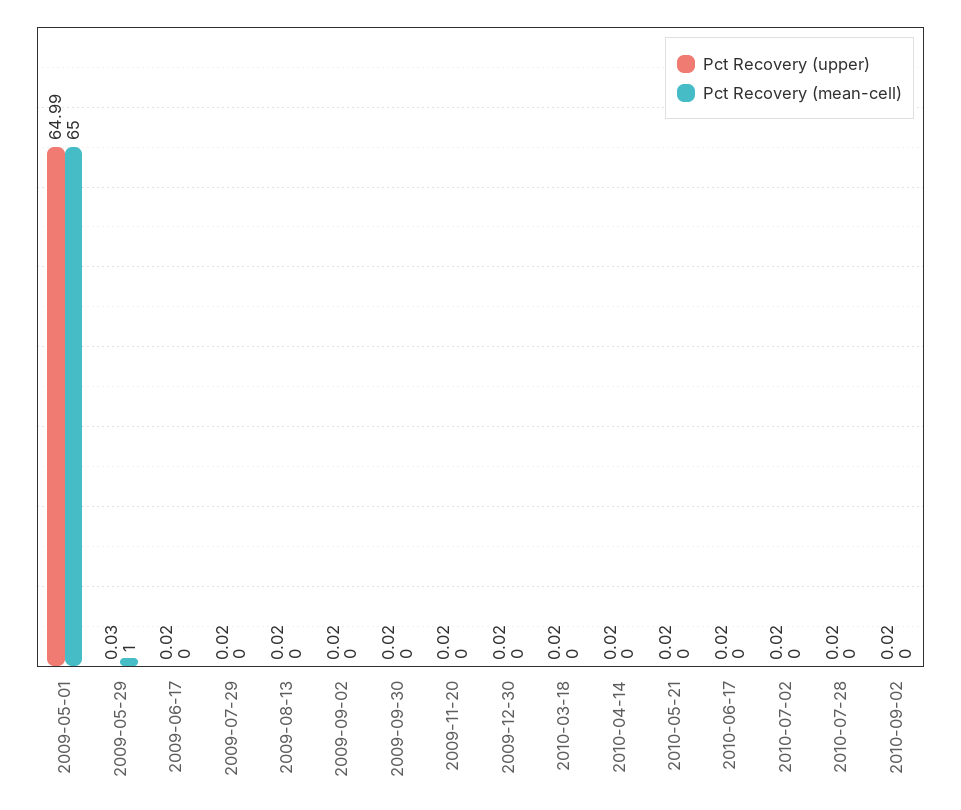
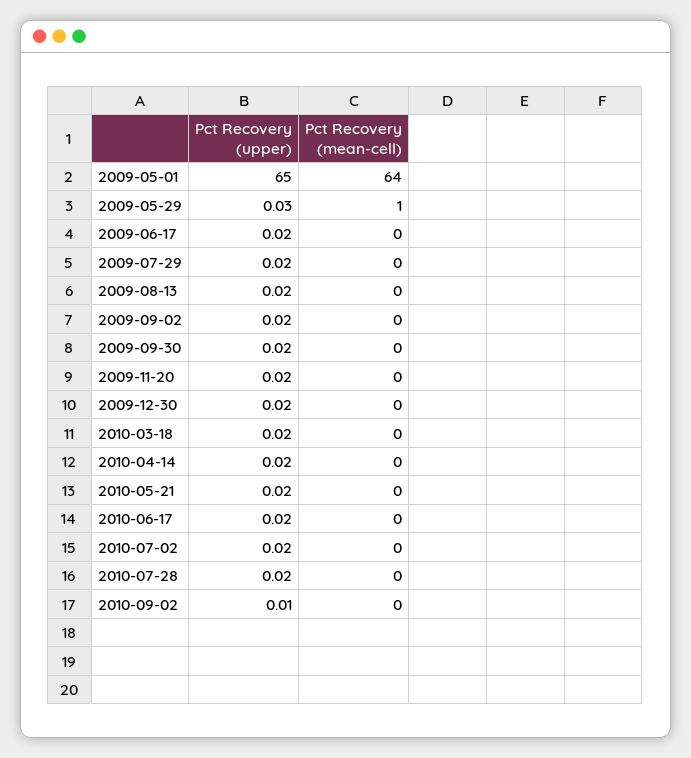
Pct Recovery (upper), 2009-05-01: 64.99 -> 65
Pct Recovery (mean-cell), 2009-05-01: 65 -> 64
Pct Recovery (upper), 2010-09-02: 0.02 -> 0.01

